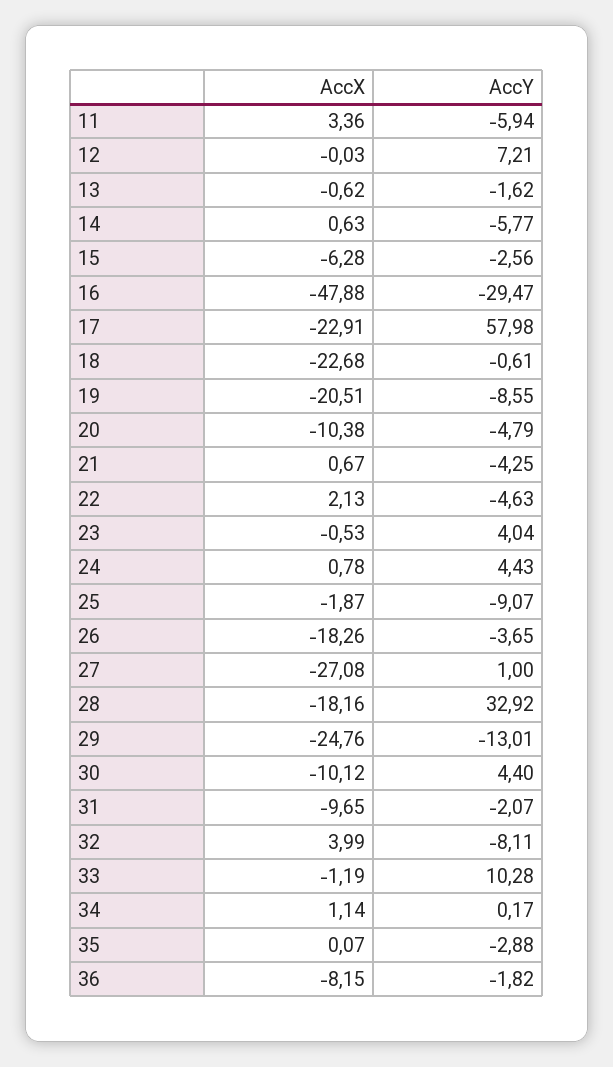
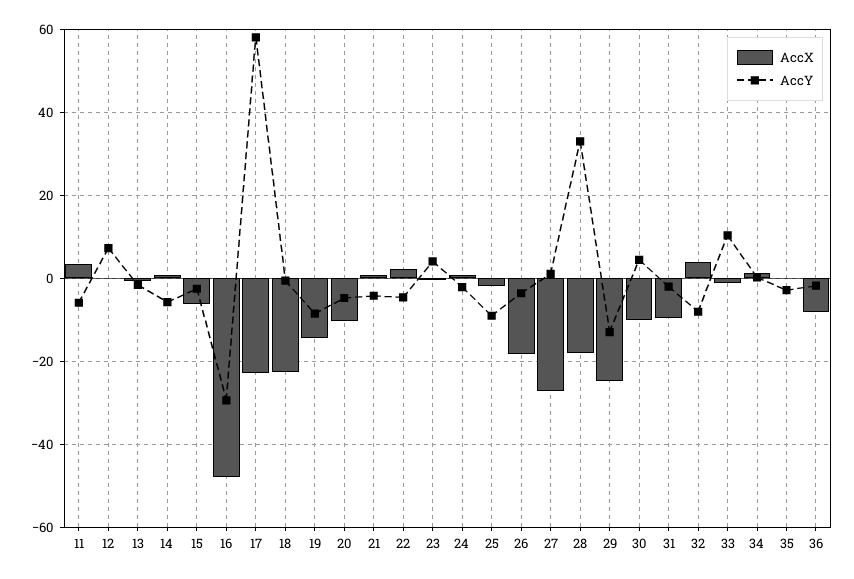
AccX, 19: -20.51 -> -14
AccY, 24: 4.43 -> -2

